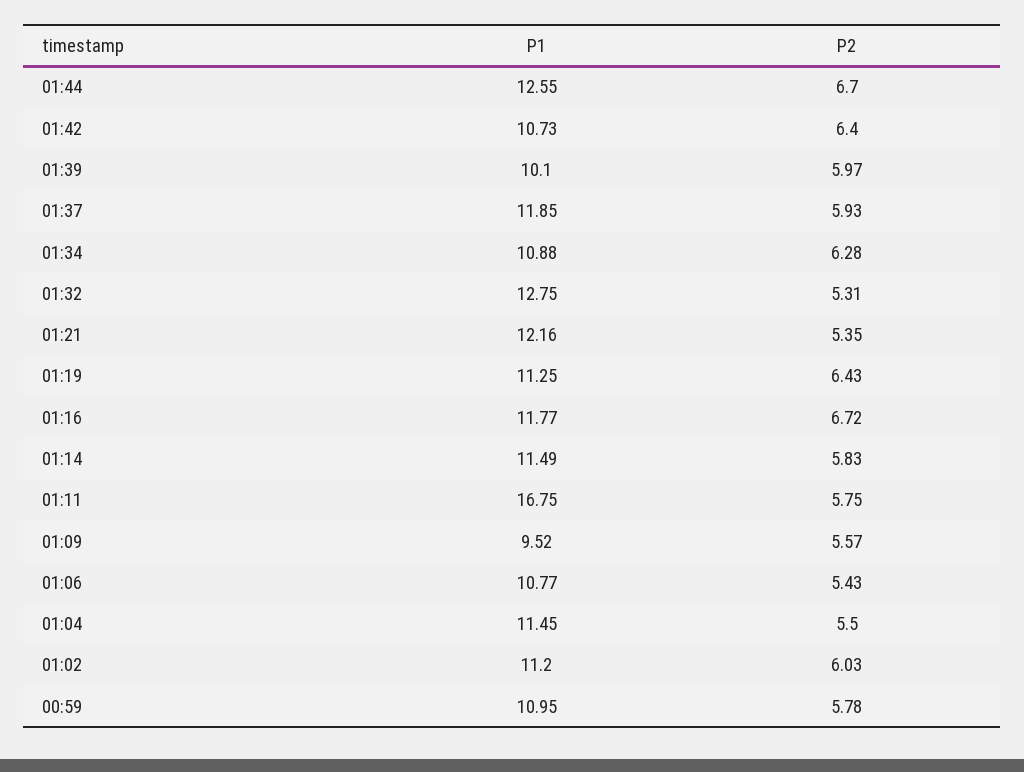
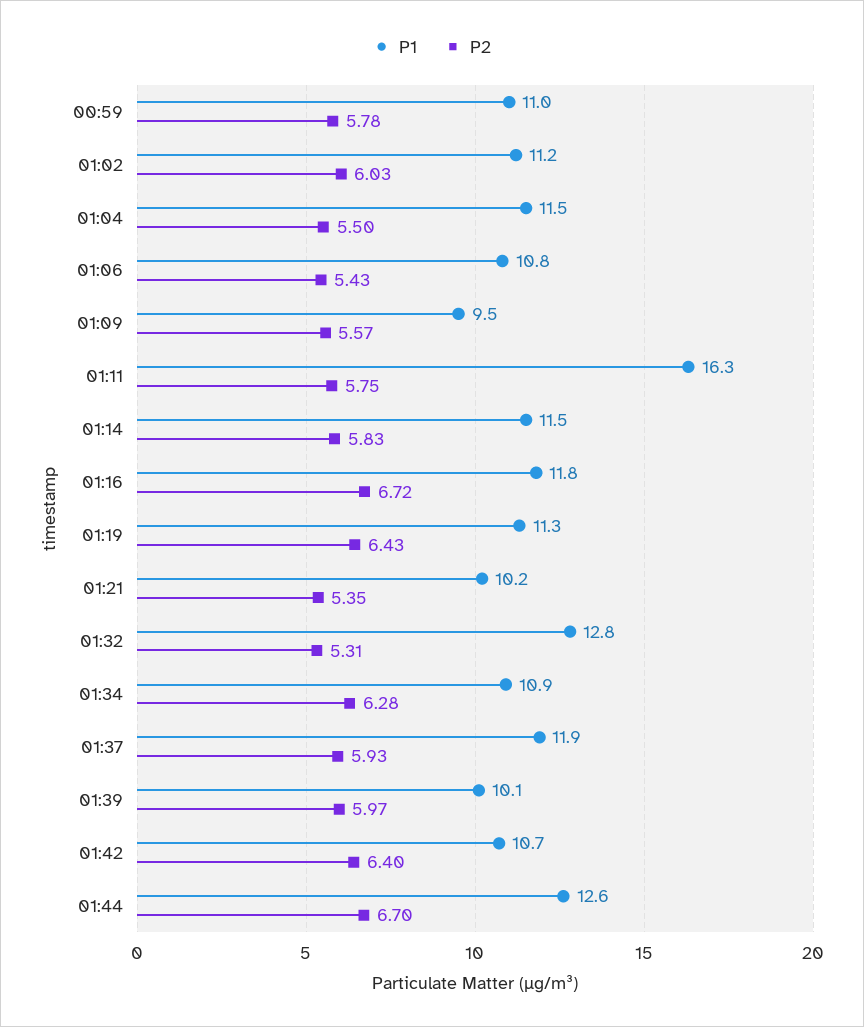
P1, 01:21: 12.16 -> 10.2
P1, 01:11: 16.75 -> 16.3

